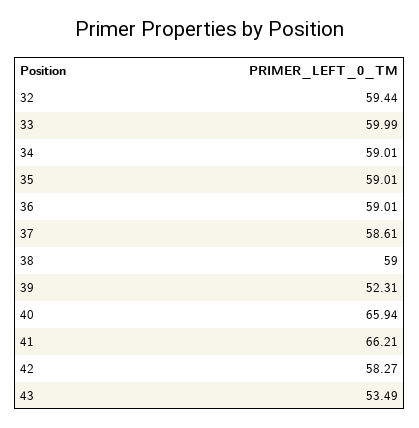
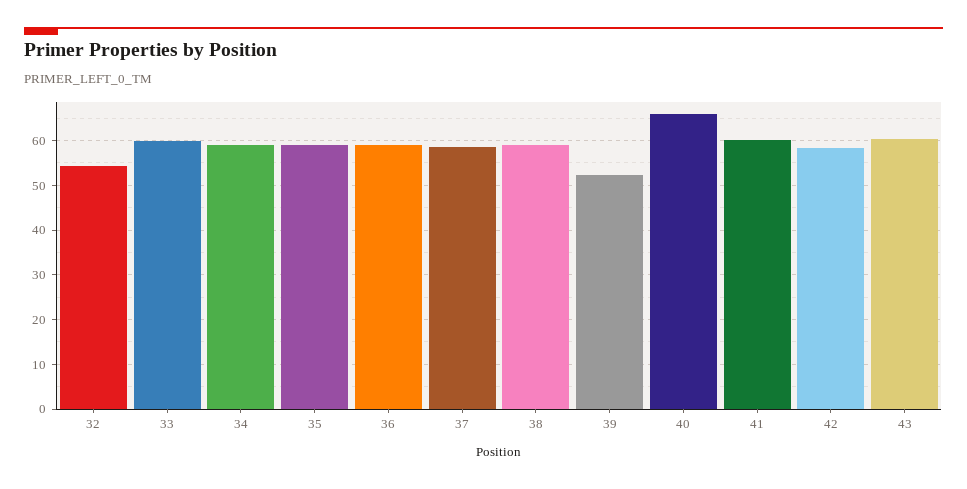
32: 59.44 -> 54
41: 66.21 -> 60
43: 53.49 -> 60

